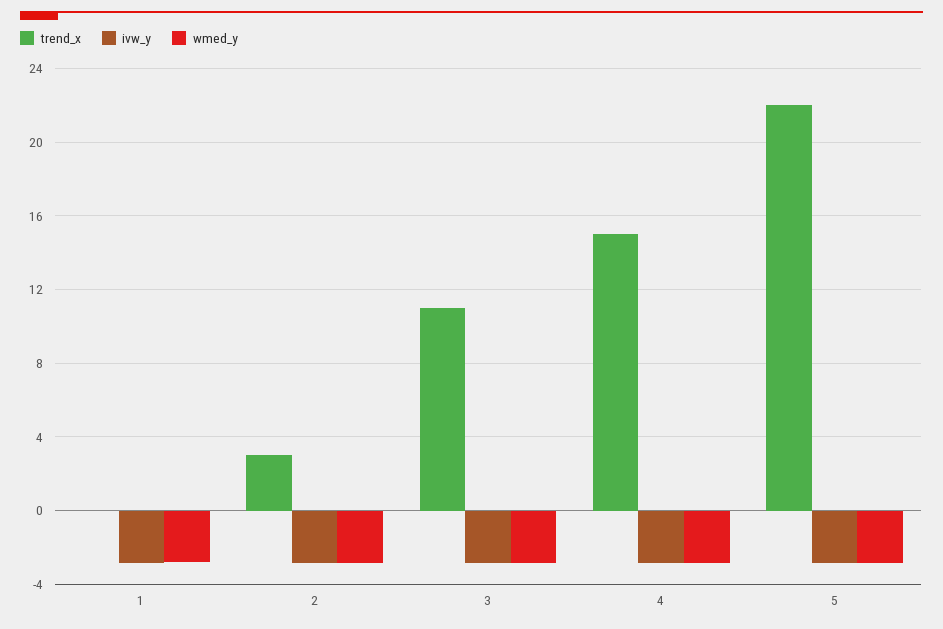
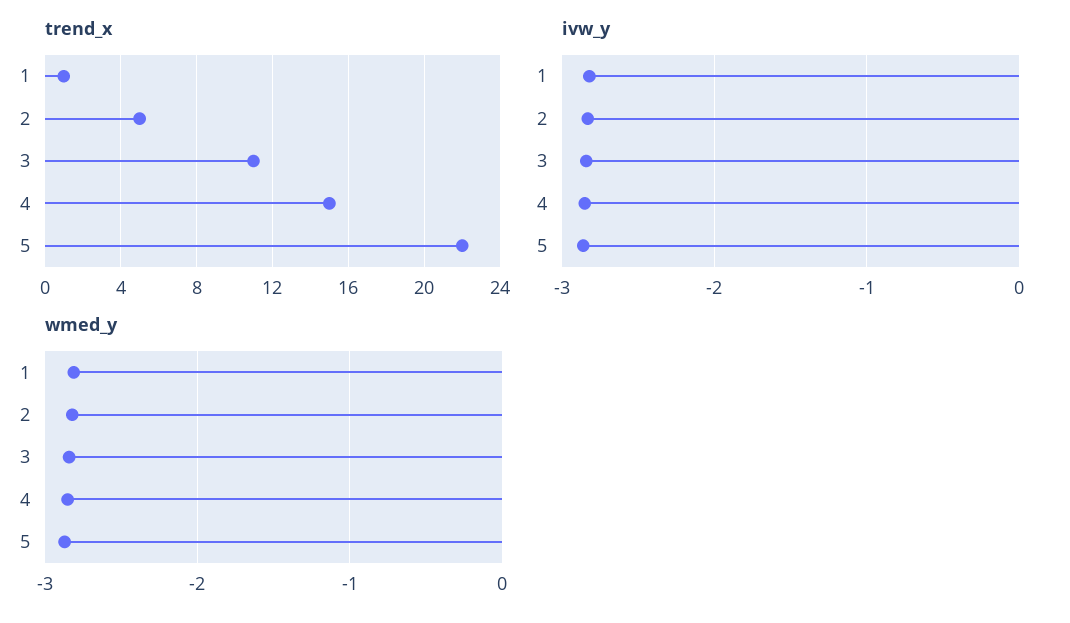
trend_x, 1: 0 -> 1
trend_x, 2: 3 -> 5

